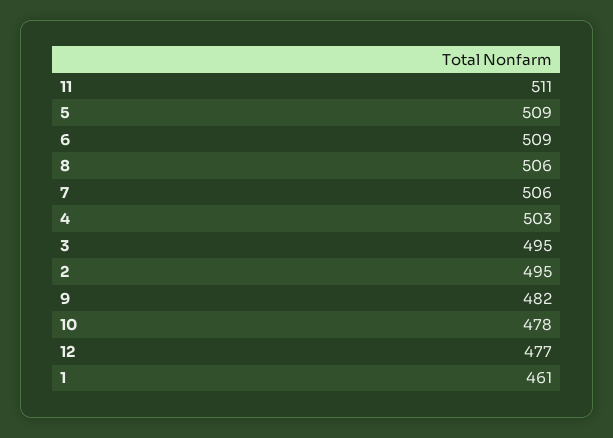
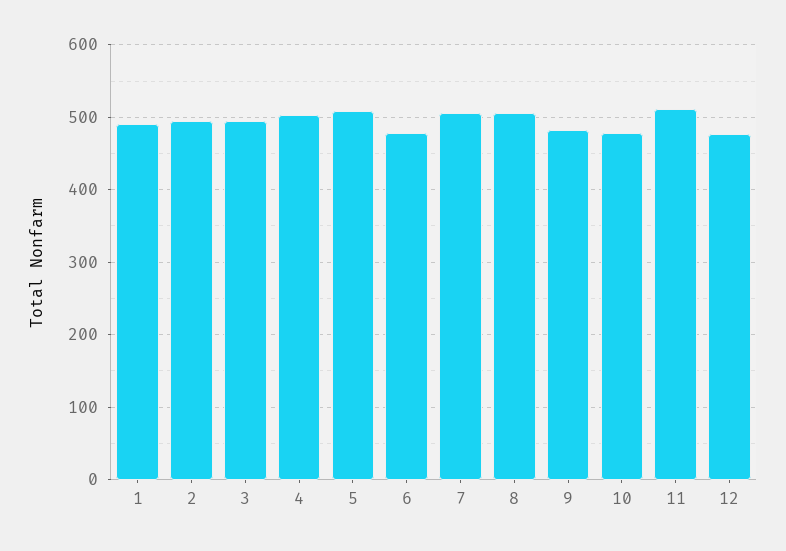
6: 509 -> 480
1: 461 -> 490

